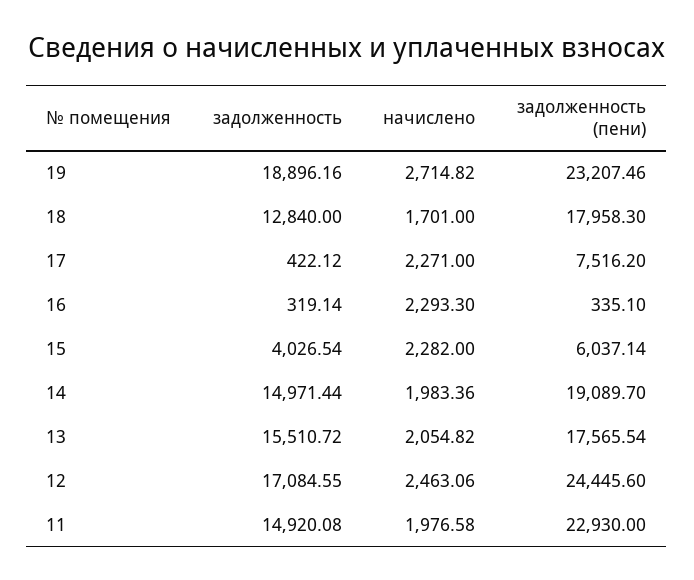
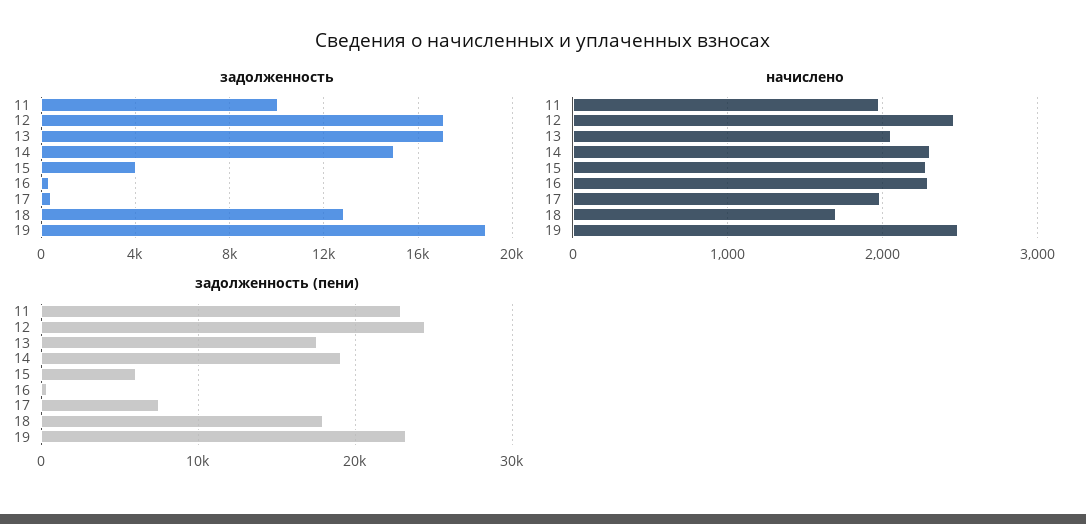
начислено, 19: 2714.82 -> 2500
начислено, 17: 2271 -> 2000
начислено, 14: 1983.36 -> 2300
задолженность, 13: 15510.72 -> 17000
задолженность, 11: 14920.08 -> 10000

